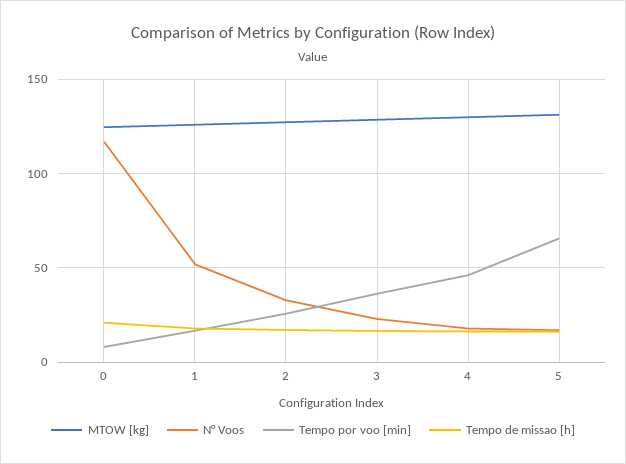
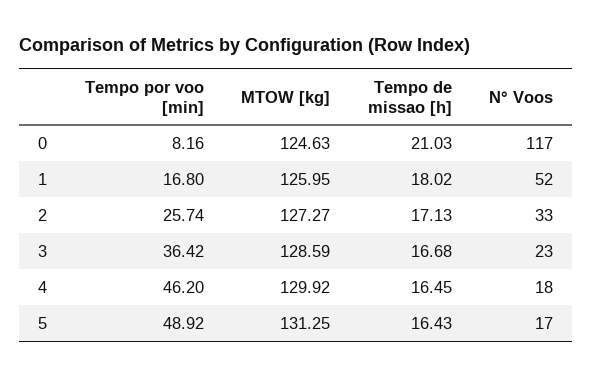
Tempo por voo [min], 5: 65 -> 48.92

